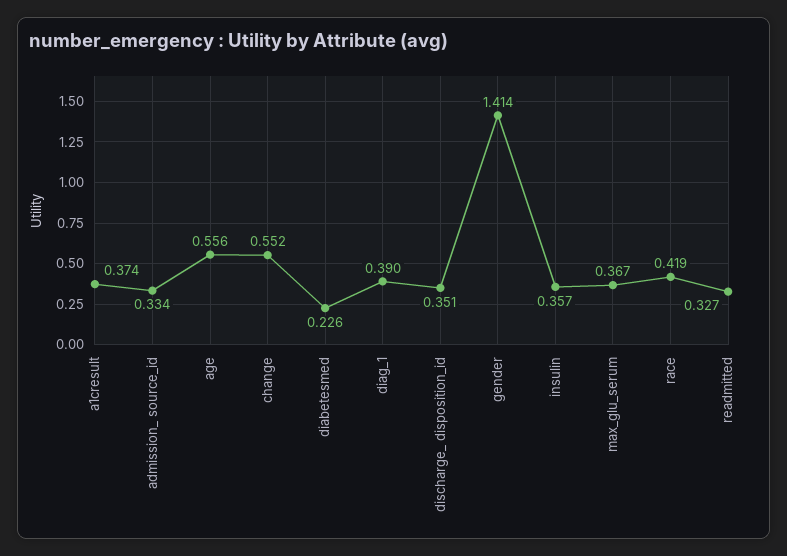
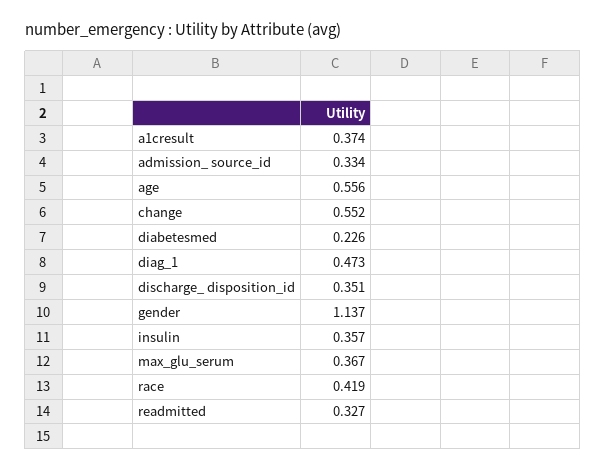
diag_1: 0.39 -> 0.473
gender: 1.414 -> 1.137

